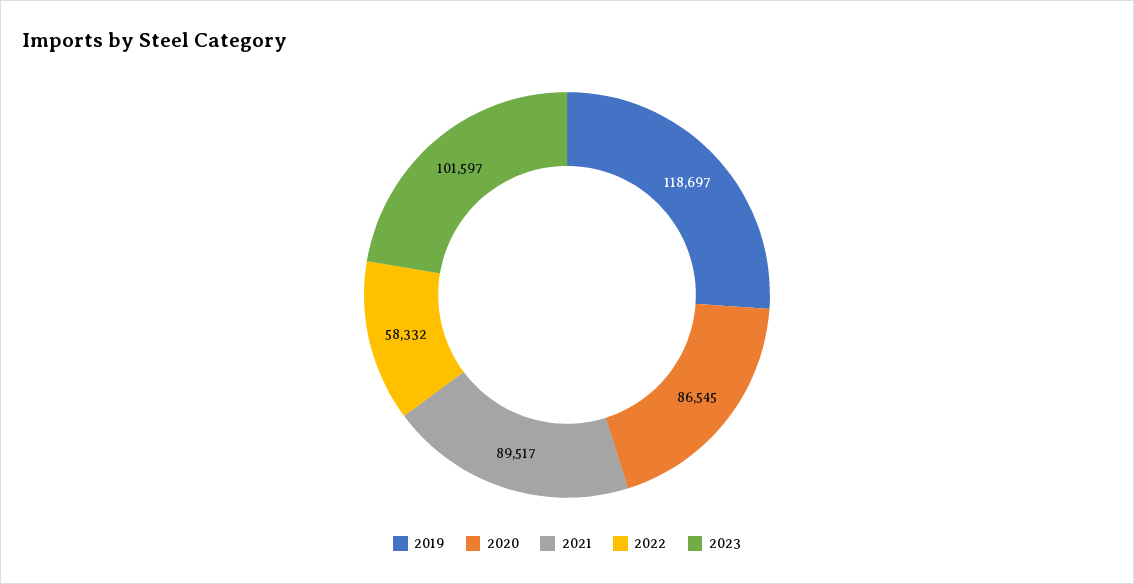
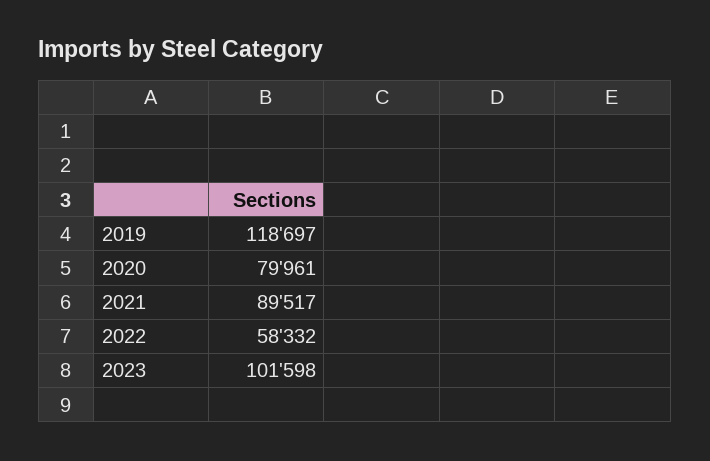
2020: 86545 -> 79961
2023: 101597 -> 101598

